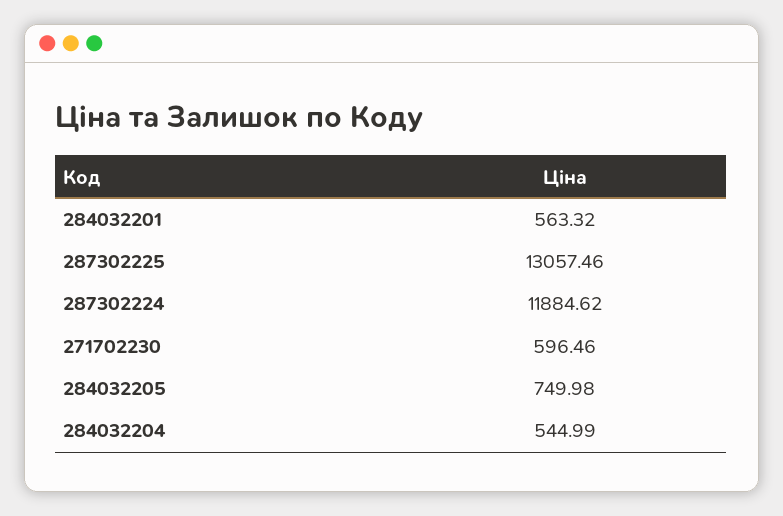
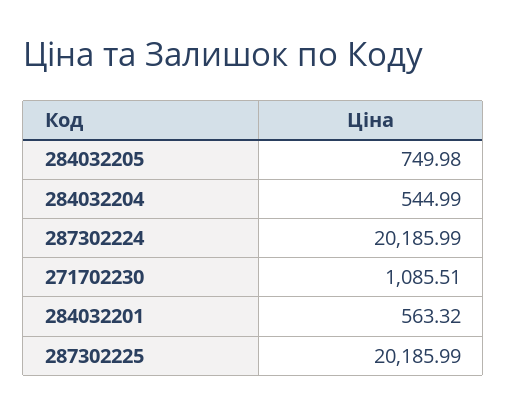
287302225: 13057.46 -> 20185.99
287302224: 11884.62 -> 20185.99
271702230: 596.46 -> 1085.51

